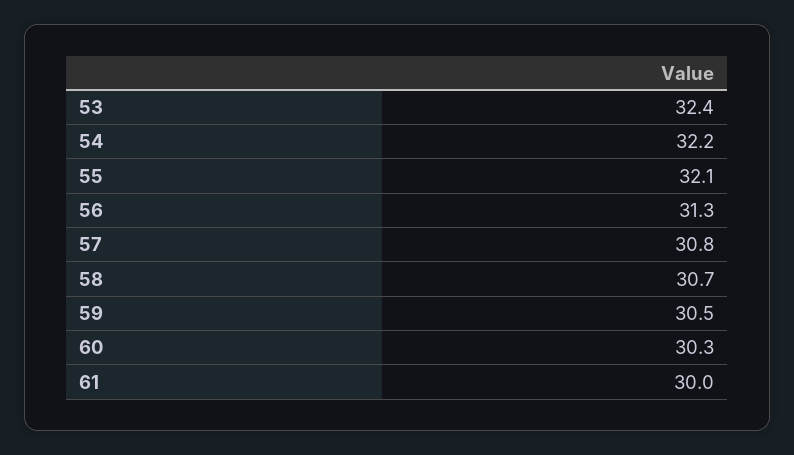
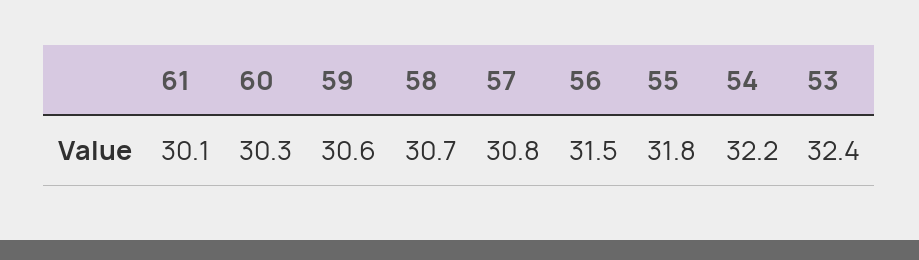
55: 32.1 -> 31.8
56: 31.3 -> 31.5
59: 30.5 -> 30.6
61: 30 -> 30.1

